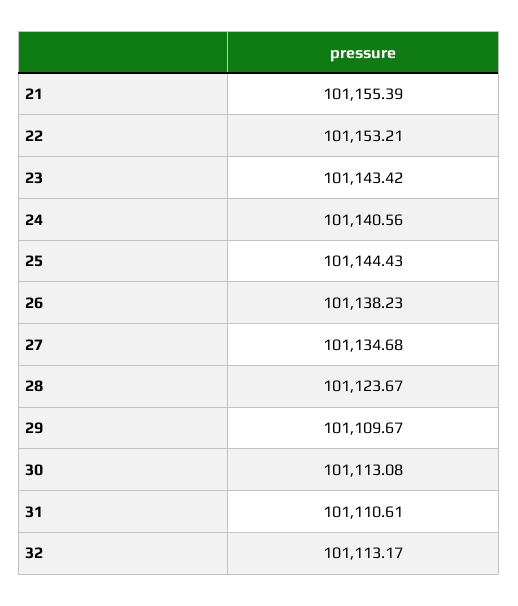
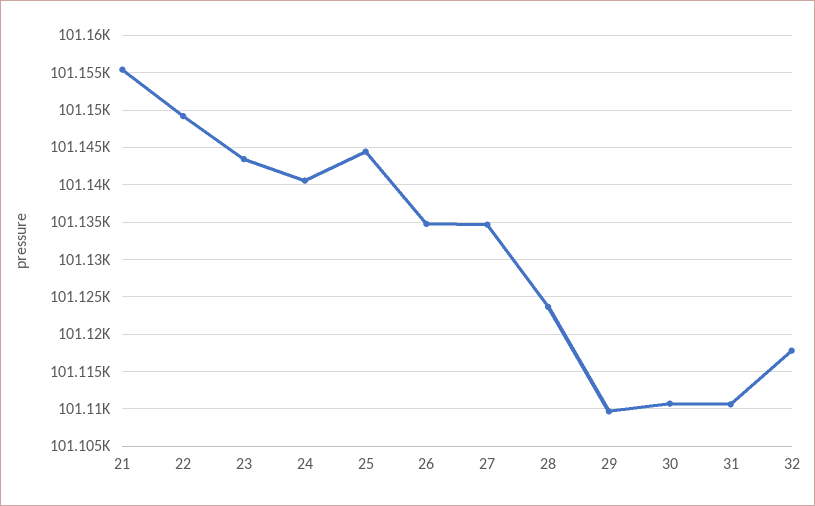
22: 101153.21 -> 101149
26: 101138.23 -> 101135
30: 101113.08 -> 101111
32: 101113.17 -> 101118

